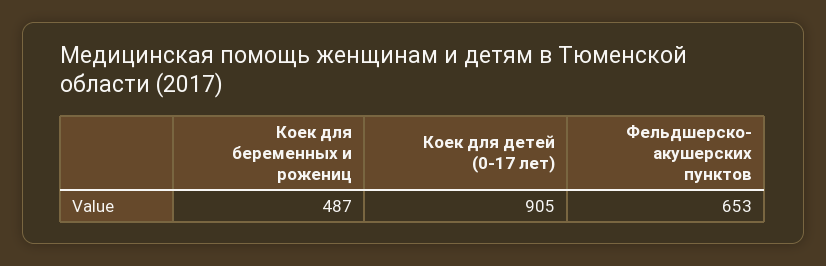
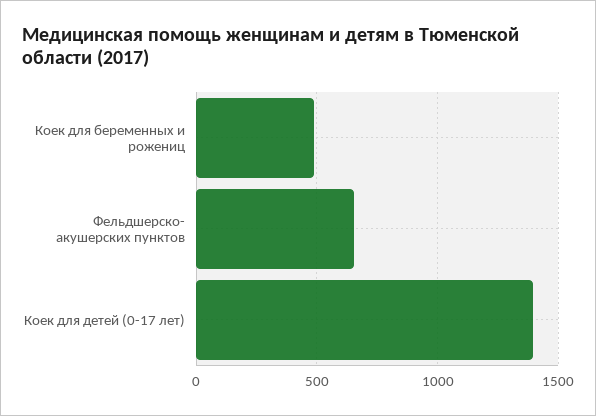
Коек для детей (0-17 лет): 905 -> 1400

